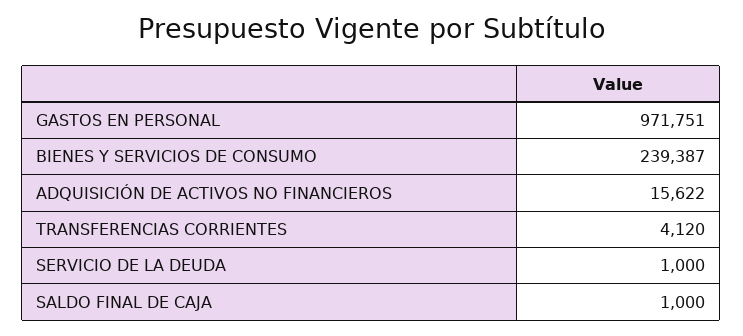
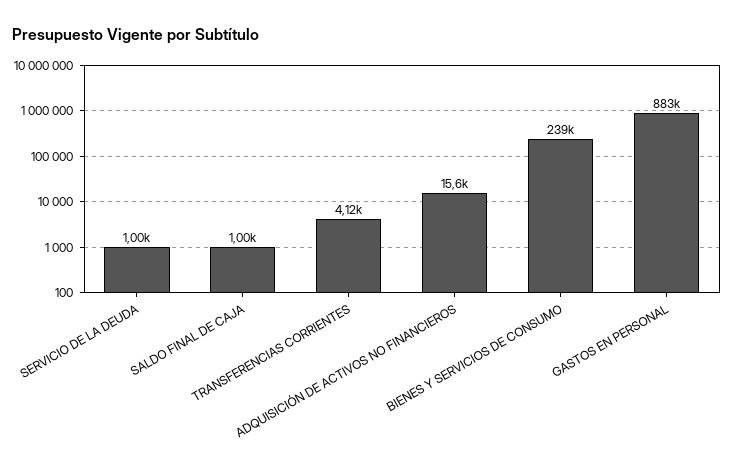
GASTOS EN PERSONAL: 971751 -> 883000

